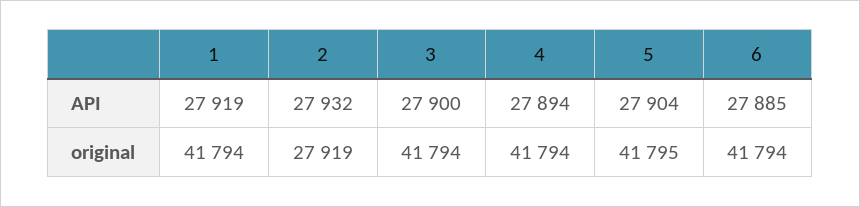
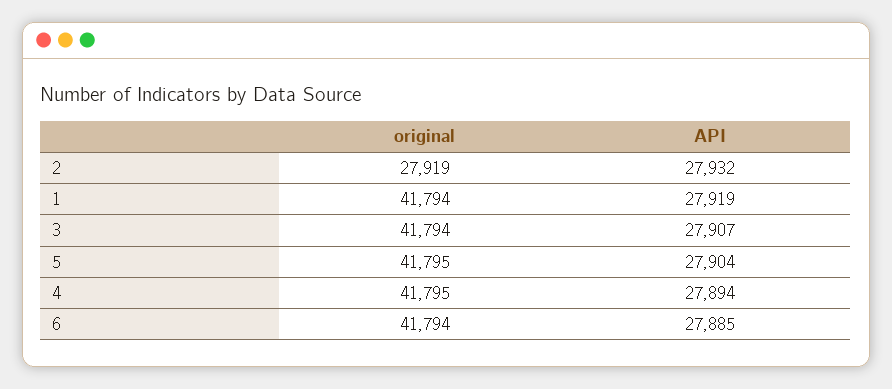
3, API: 27900 -> 27907
4, original: 41794 -> 41795

